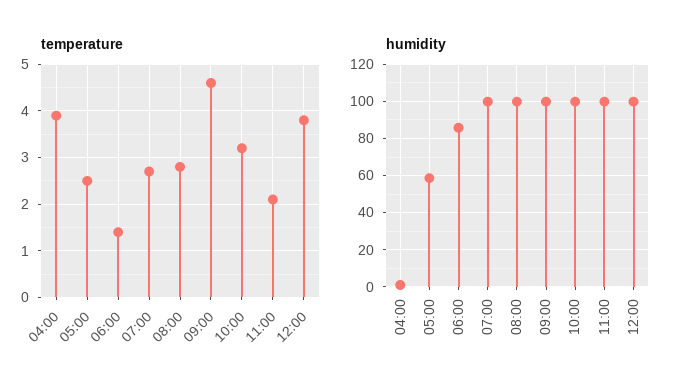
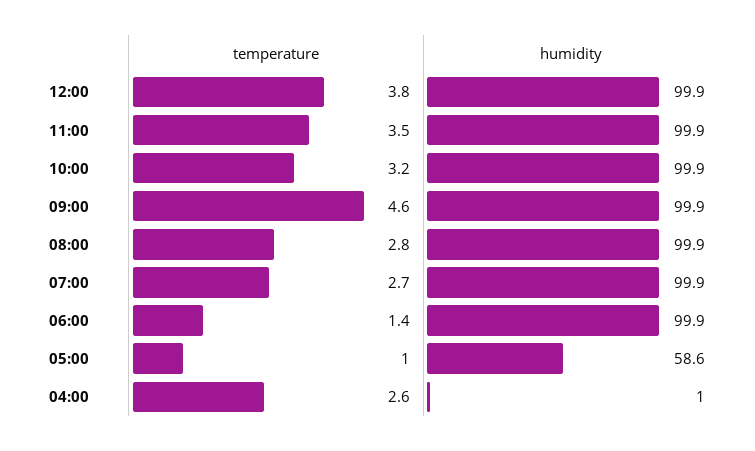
temperature, 04:00: 4 -> 2.6
temperature, 05:00: 2.5 -> 1
temperature, 11:00: 2 -> 3.5
humidity, 06:00: 85 -> 99.9

